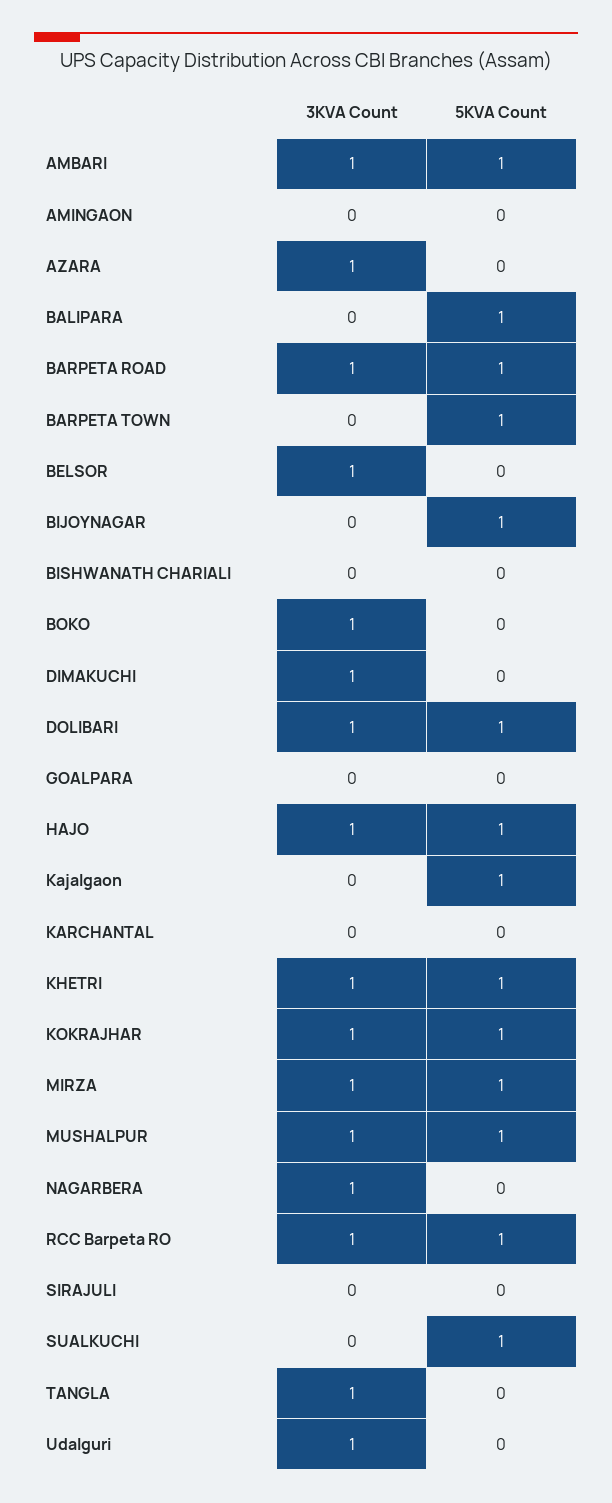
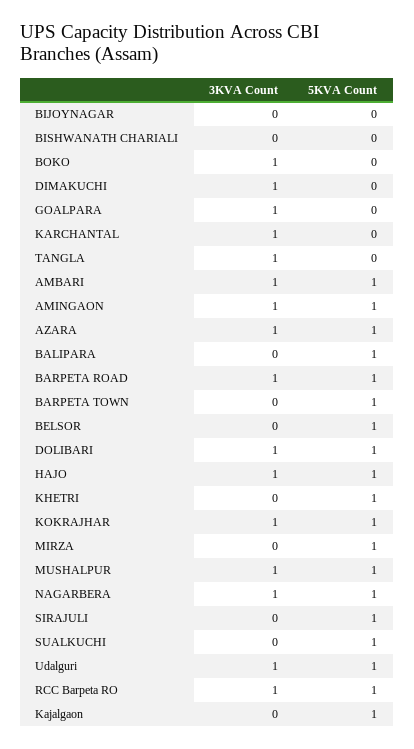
3KVA Count, AMINGAON: 0 -> 1
5KVA Count, AMINGAON: 0 -> 1
5KVA Count, AZARA: 0 -> 1
3KVA Count, BELSOR: 1 -> 0
5KVA Count, BELSOR: 0 -> 1
5KVA Count, BIJOYNAGAR: 1 -> 0
3KVA Count, GOALPARA: 0 -> 1
3KVA Count, KARCHANTAL: 0 -> 1
3KVA Count, KHETRI: 1 -> 0
3KVA Count, MIRZA: 1 -> 0
5KVA Count, NAGARBERA: 0 -> 1
5KVA Count, SIRAJULI: 0 -> 1
5KVA Count, Udalguri: 0 -> 1

